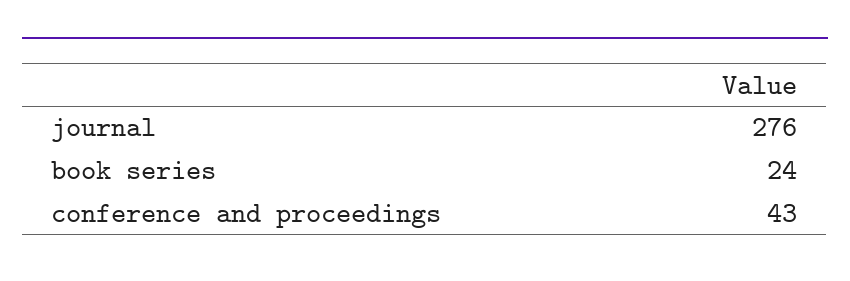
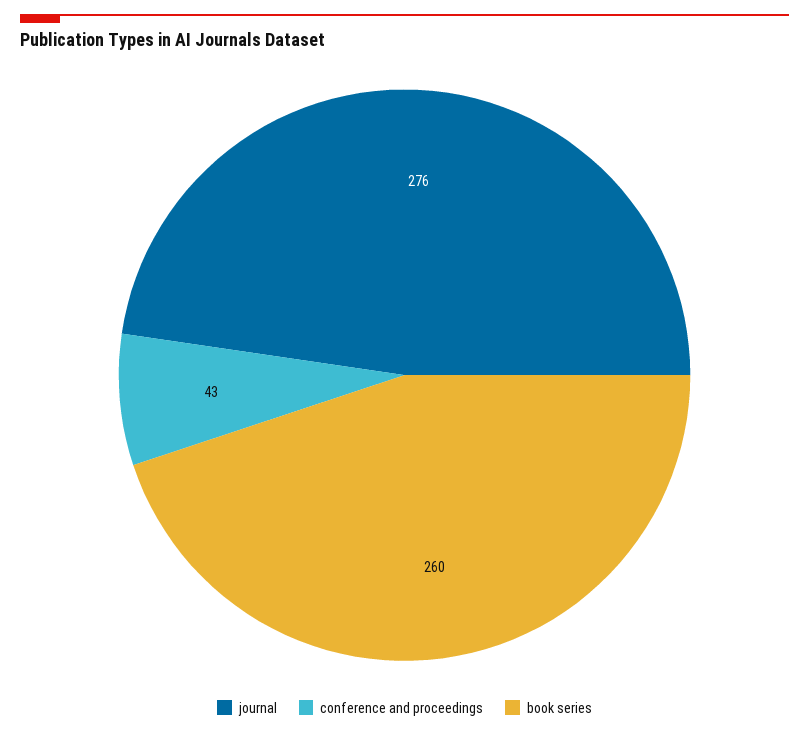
book series: 24 -> 260

